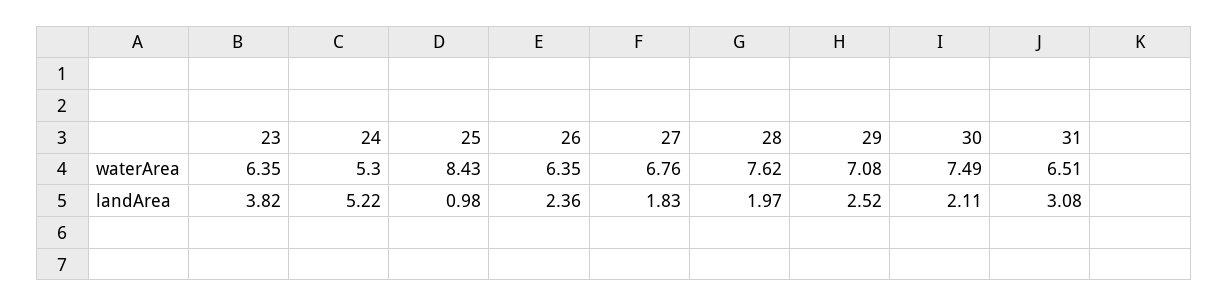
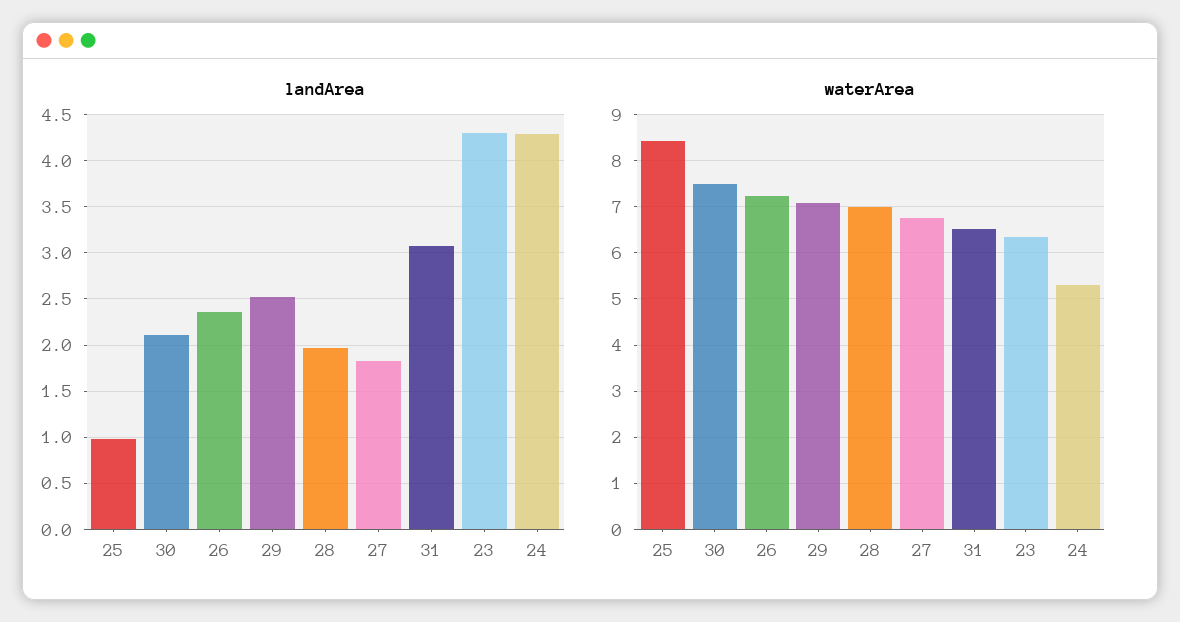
waterArea, 26: 6.35 -> 7.2
waterArea, 28: 7.62 -> 7
landArea, 23: 3.82 -> 4.3
landArea, 24: 5.22 -> 4.3

